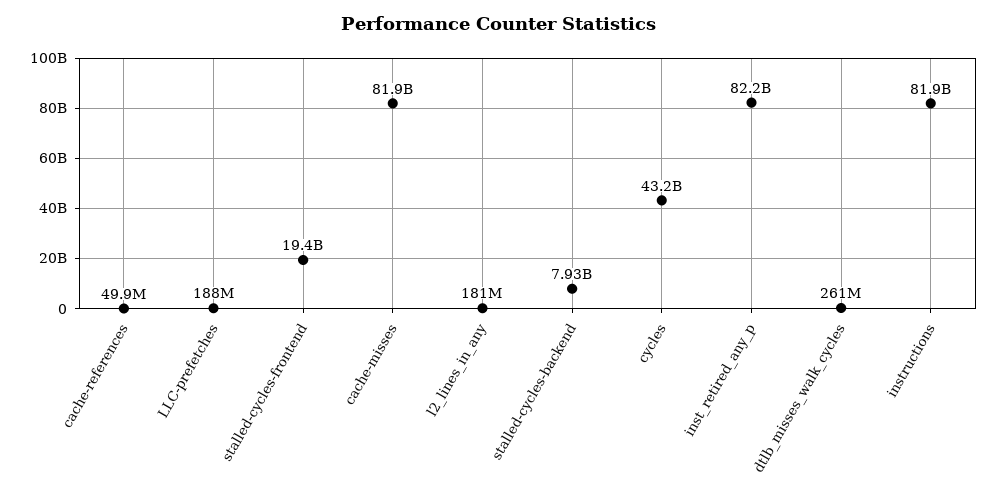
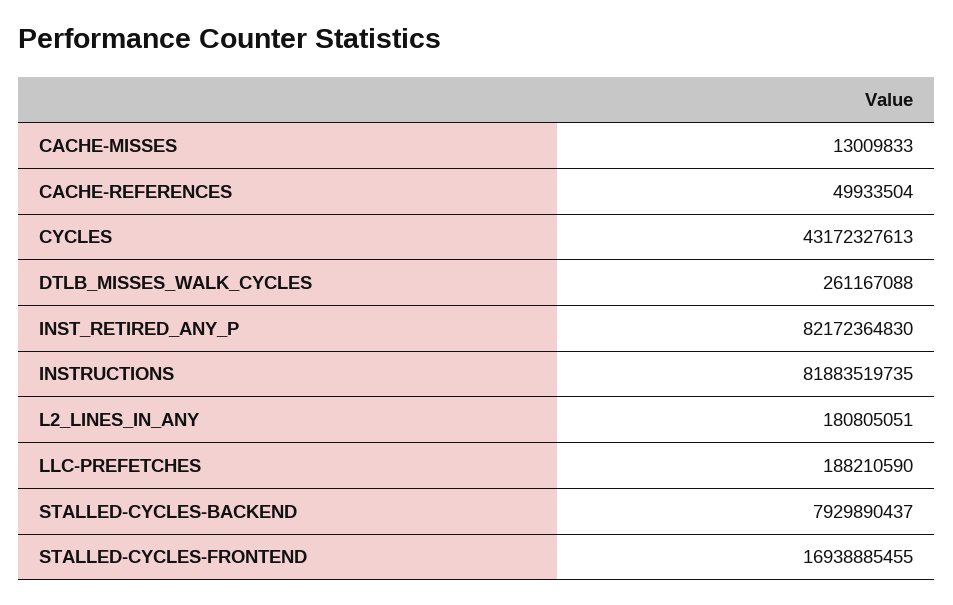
stalled-cycles-frontend: 19400000000 -> 16938885455
cache-misses: 81900000000 -> 13009833

